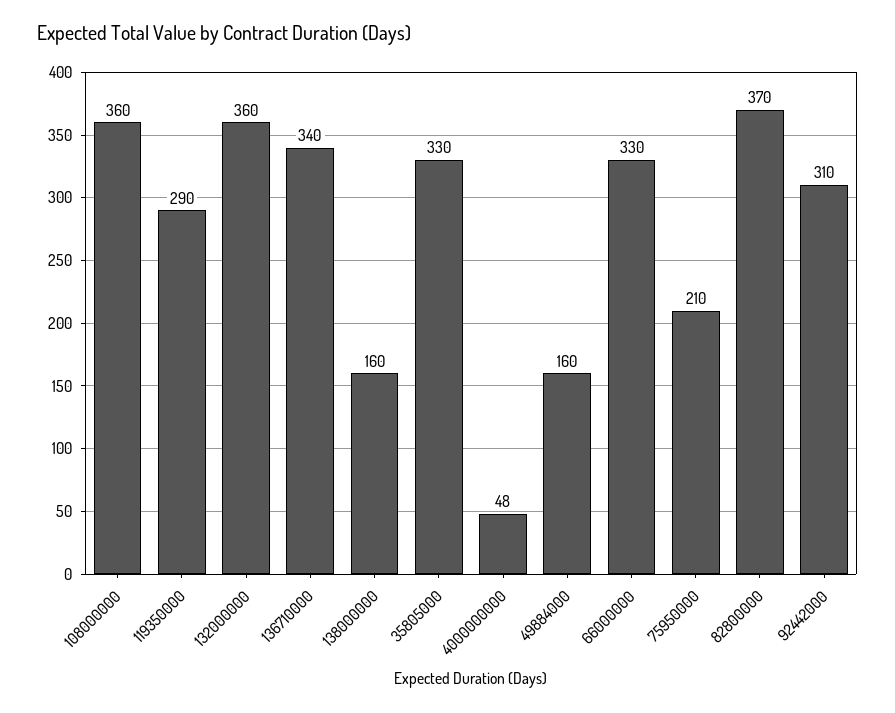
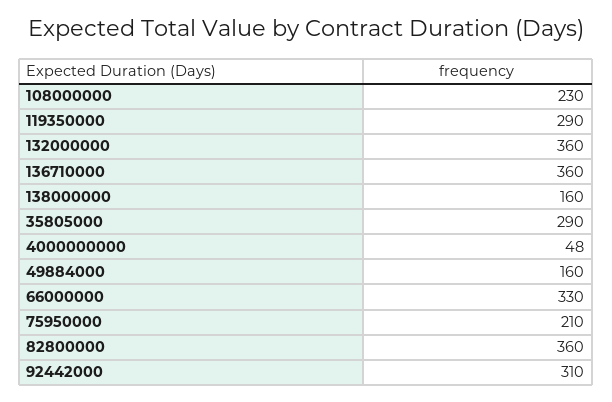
108000000: 360 -> 230
136710000: 340 -> 360
35805000: 330 -> 290
82800000: 370 -> 360

